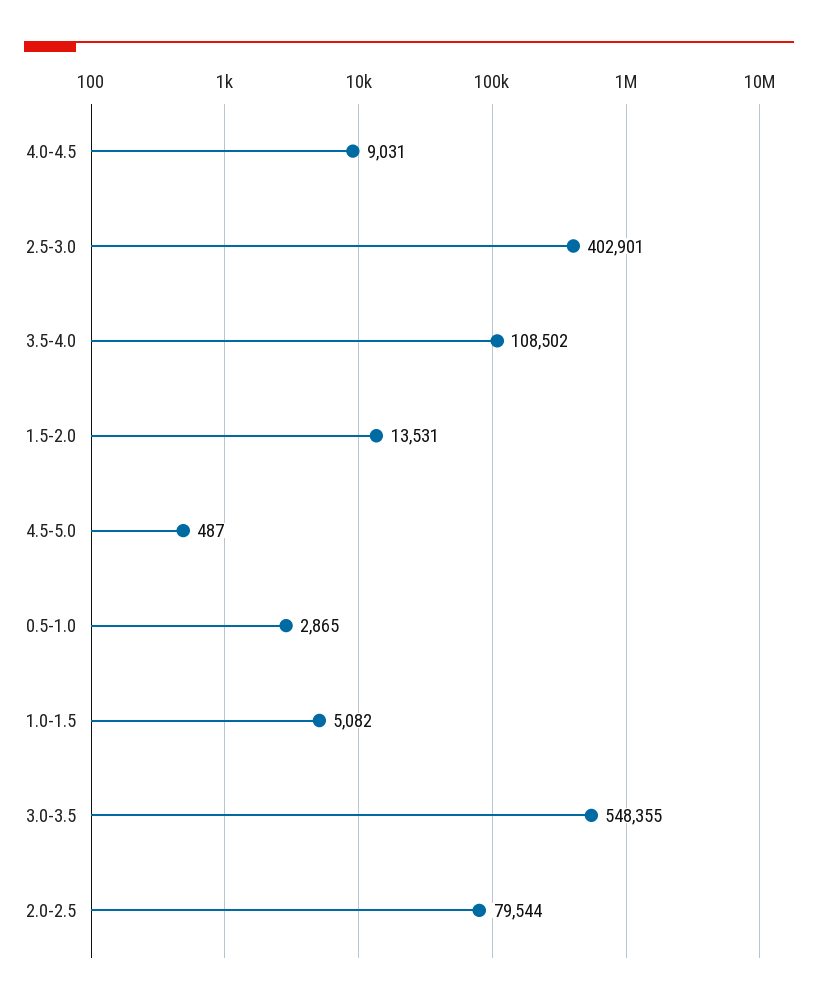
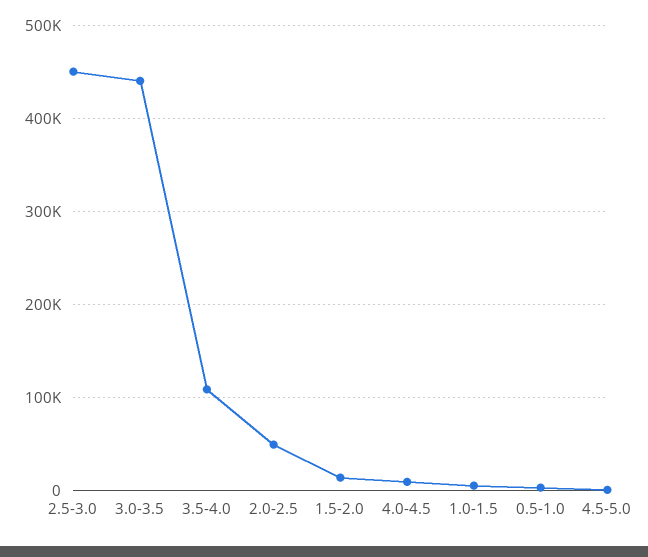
2.5-3.0: 402901 -> 450000
3.0-3.5: 548355 -> 440000
2.0-2.5: 79544 -> 50000

